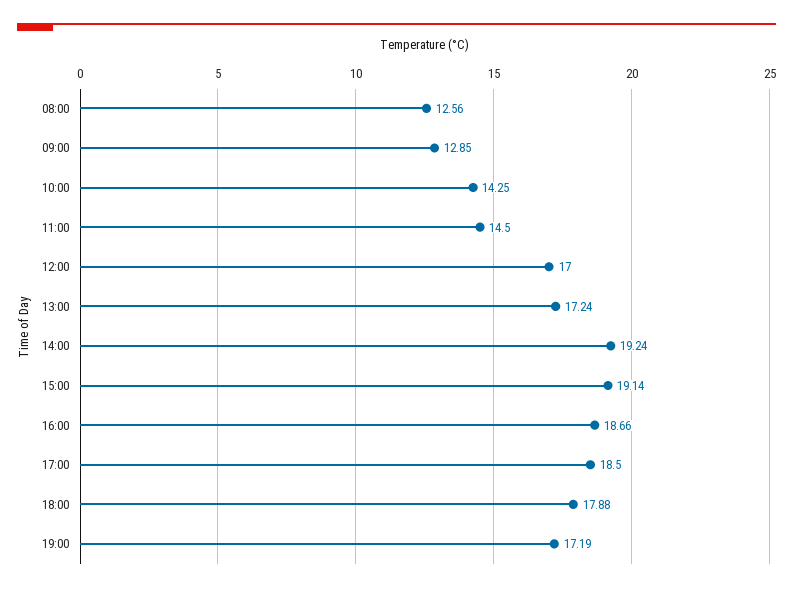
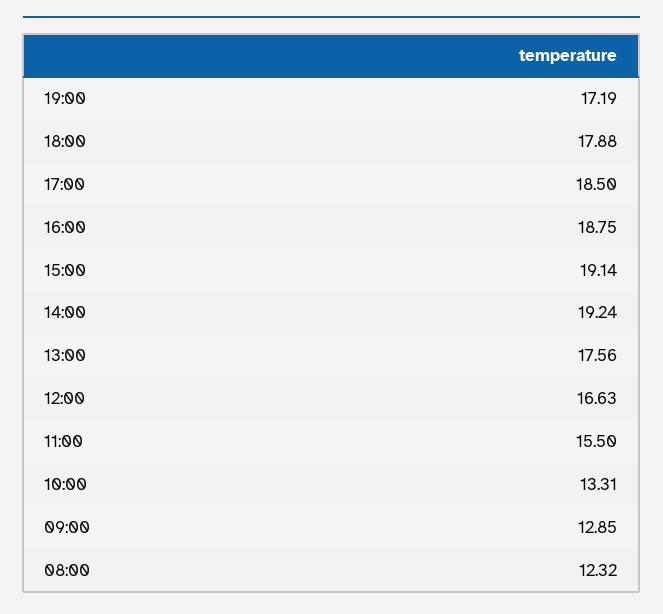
08:00: 12.56 -> 12.32
10:00: 14.25 -> 13.31
11:00: 14.5 -> 15.5
12:00: 17 -> 16.63
13:00: 17.24 -> 17.56
16:00: 18.66 -> 18.75

